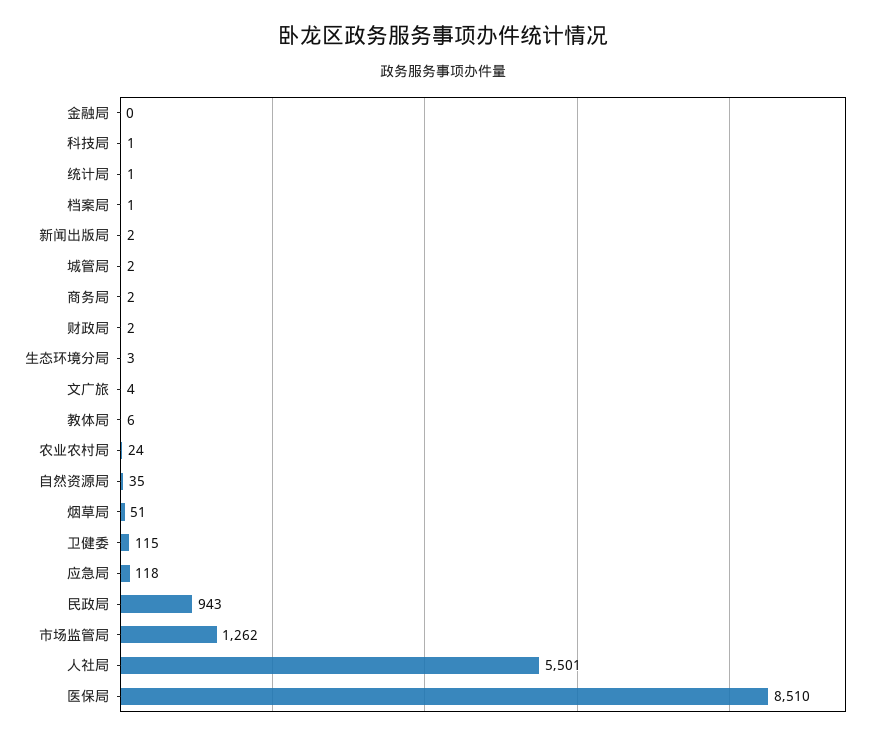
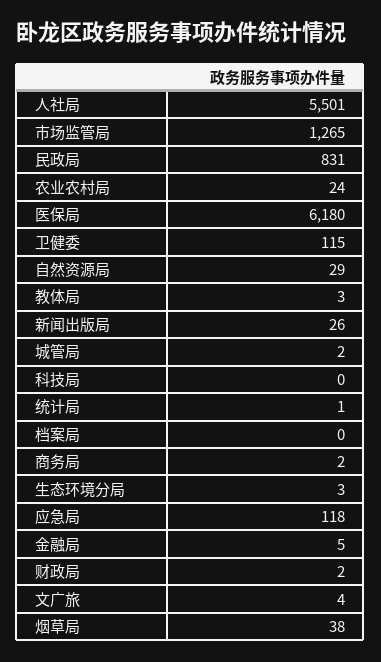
金融局: 0 -> 5
科技局: 1 -> 0
档案局: 1 -> 0
新闻出版局: 2 -> 26
教体局: 6 -> 3
自然资源局: 35 -> 29
烟草局: 51 -> 38
民政局: 943 -> 831
市场监管局: 1262 -> 1265
医保局: 8510 -> 6180

